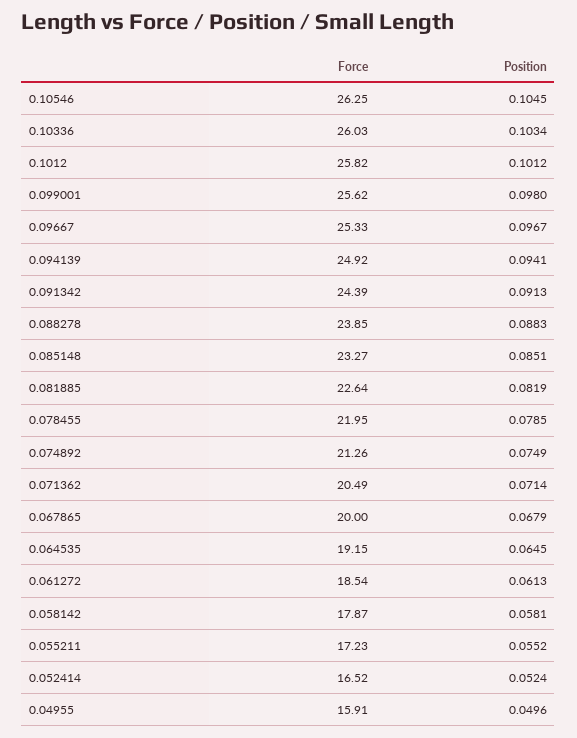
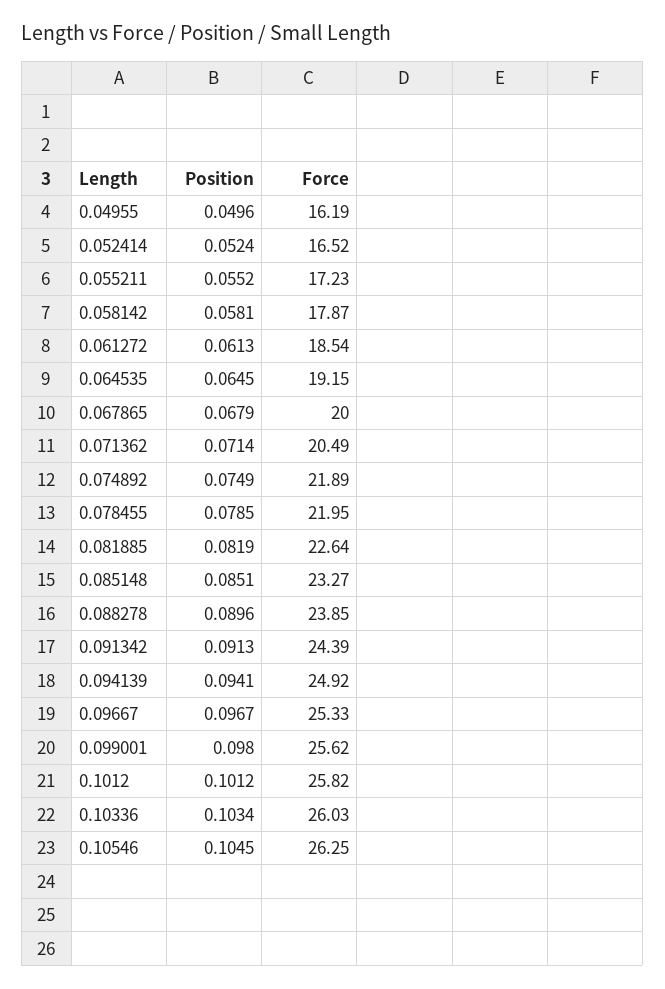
Position, 0.088278: 0.0883 -> 0.0896
Force, 0.074892: 21.26 -> 21.89
Force, 0.04955: 15.91 -> 16.19

